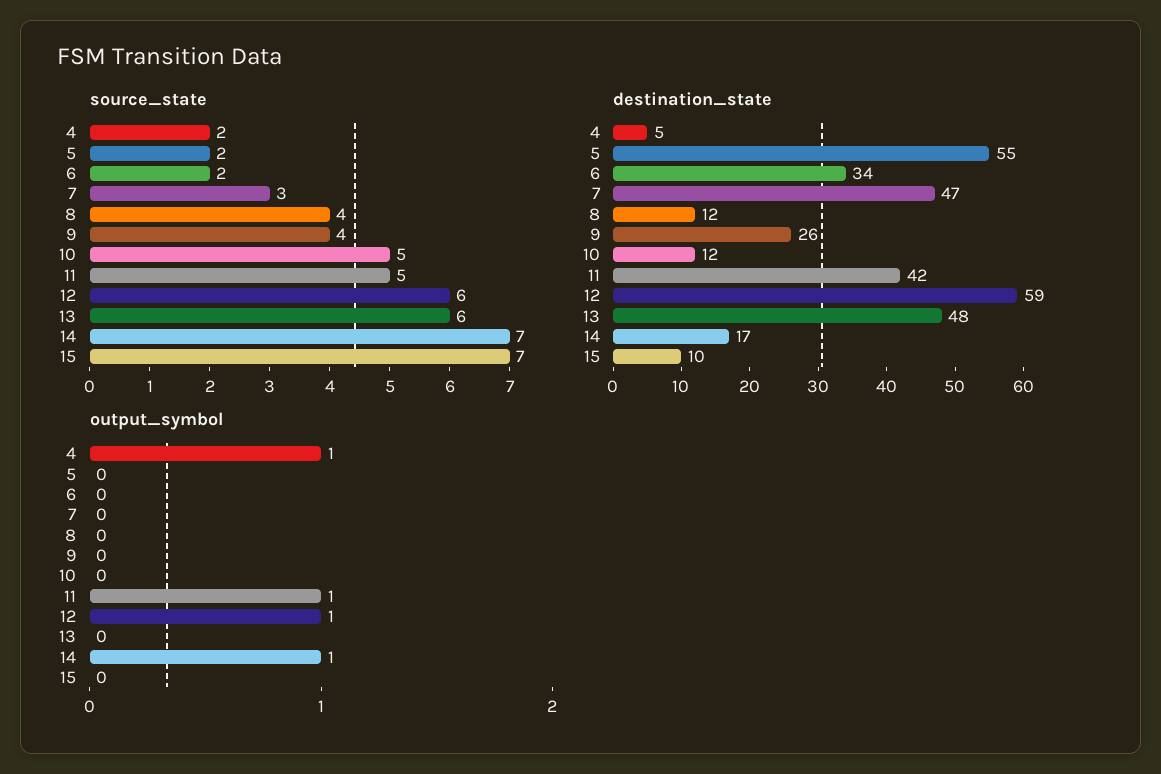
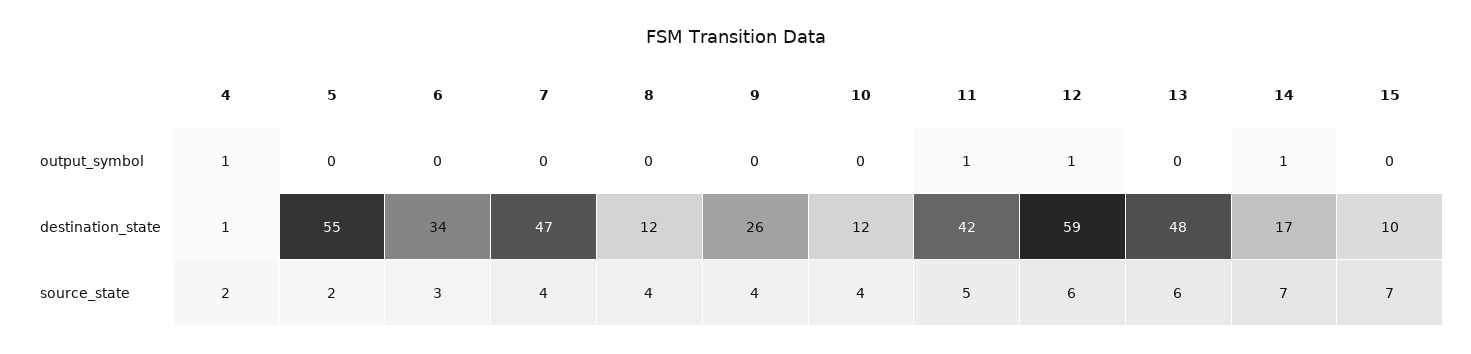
source_state, 6: 2 -> 3
source_state, 7: 3 -> 4
source_state, 10: 5 -> 4
destination_state, 4: 5 -> 1

